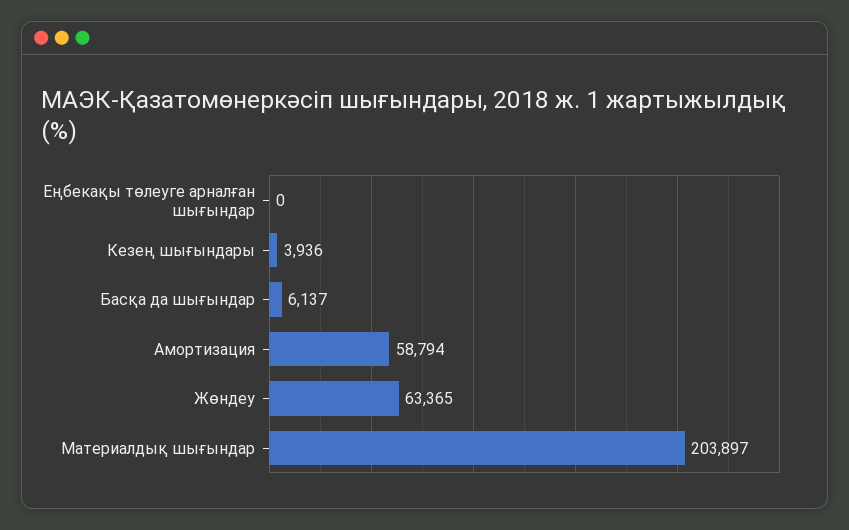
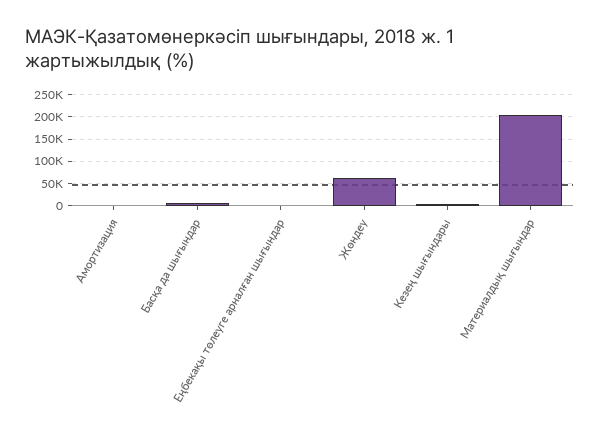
Амортизация: 58794 -> 0

